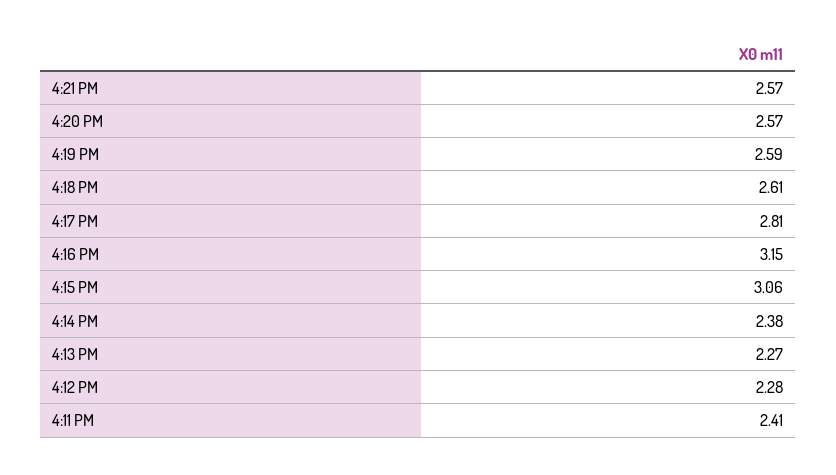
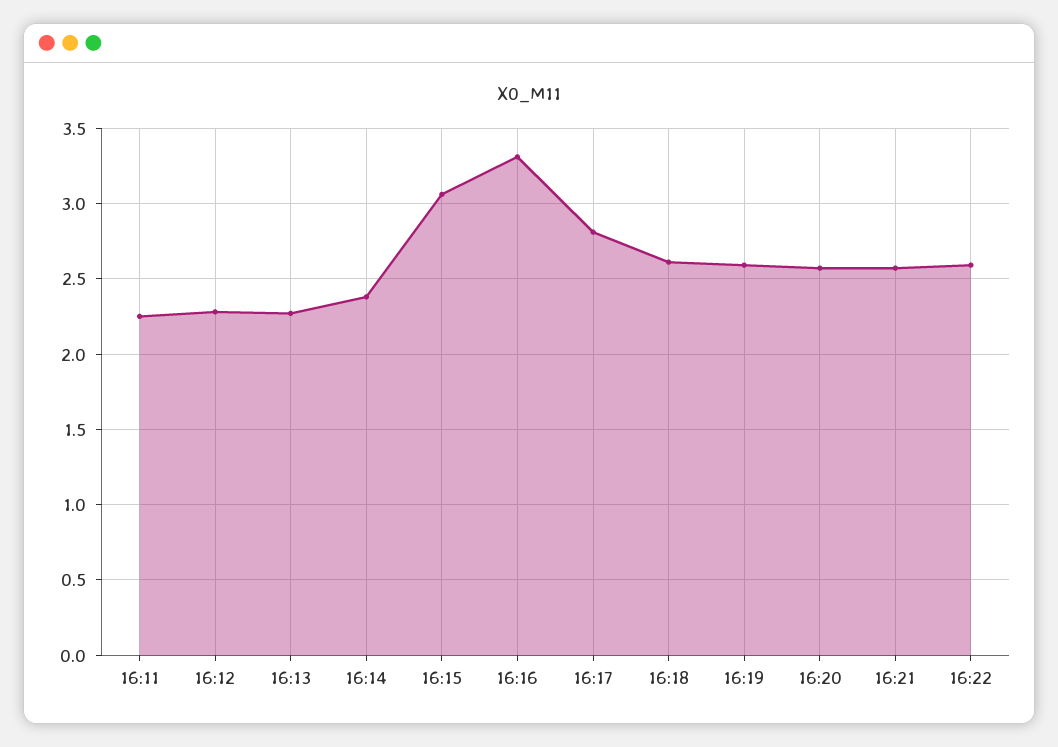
4:16 PM: 3.15 -> 3.3
4:11 PM: 2.41 -> 2.25
16:22: none -> 2.6

